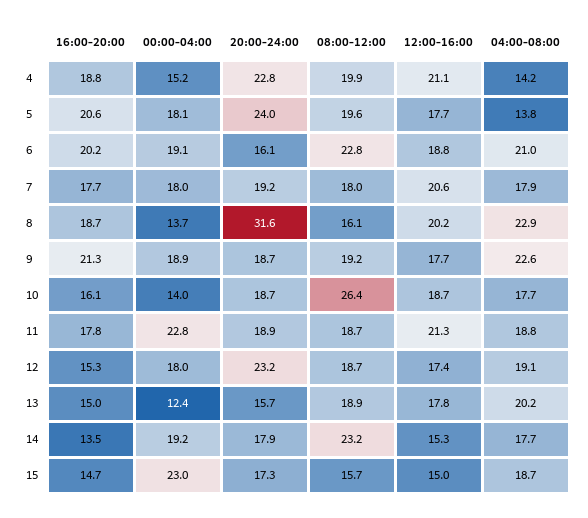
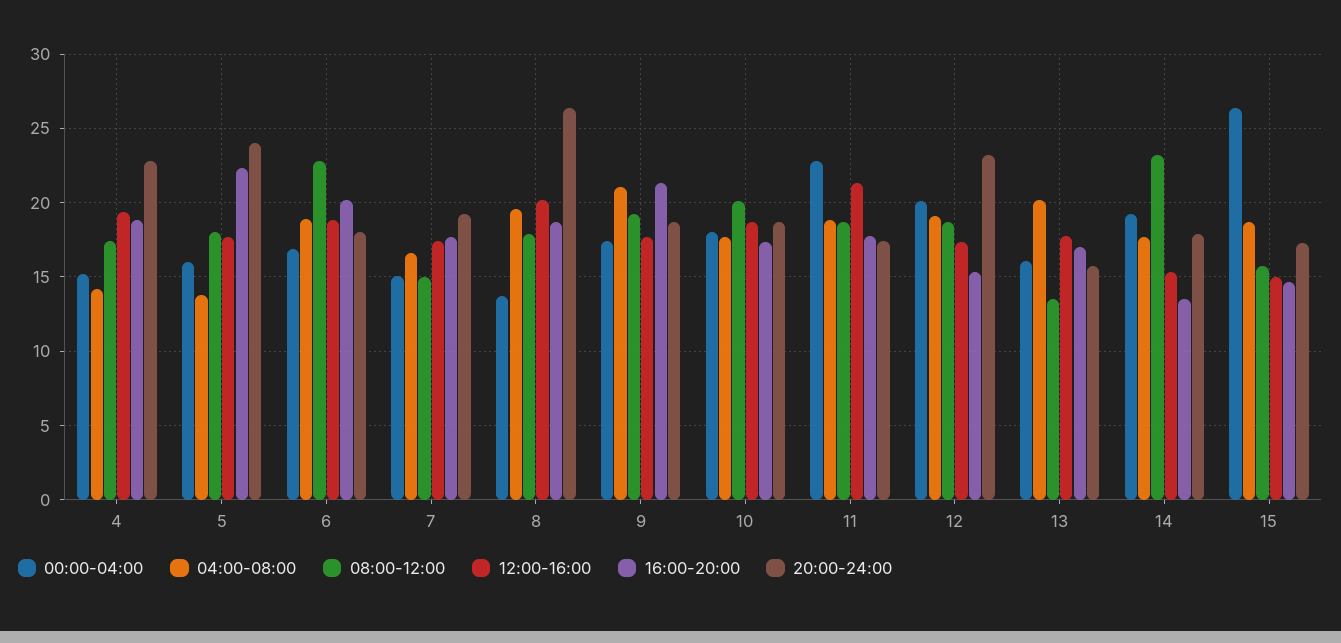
08:00-12:00, 4: 19.9 -> 17.5
12:00-16:00, 4: 21.1 -> 19.5
16:00-20:00, 5: 20.6 -> 22.5
00:00-04:00, 5: 18.1 -> 16
08:00-12:00, 5: 19.6 -> 18
00:00-04:00, 6: 19.1 -> 17
20:00-24:00, 6: 16.1 -> 18
04:00-08:00, 6: 21 -> 19
00:00-04:00, 7: 18 -> 15
08:00-12:00, 7: 18 -> 15
12:00-16:00, 7: 20.6 -> 17.5
04:00-08:00, 7: 17.9 -> 16.5
20:00-24:00, 8: 31.6 -> 26.5
08:00-12:00, 8: 16.1 -> 18
04:00-08:00, 8: 22.9 -> 19.5
00:00-04:00, 9: 18.9 -> 17.5
04:00-08:00, 9: 22.6 -> 21
16:00-20:00, 10: 16.1 -> 17.5
00:00-04:00, 10: 14 -> 18
08:00-12:00, 10: 26.4 -> 20
20:00-24:00, 11: 18.9 -> 17.5
00:00-04:00, 12: 18 -> 20
16:00-20:00, 13: 15 -> 17
00:00-04:00, 13: 12.4 -> 16
08:00-12:00, 13: 18.9 -> 13.5
00:00-04:00, 15: 23 -> 26.5

